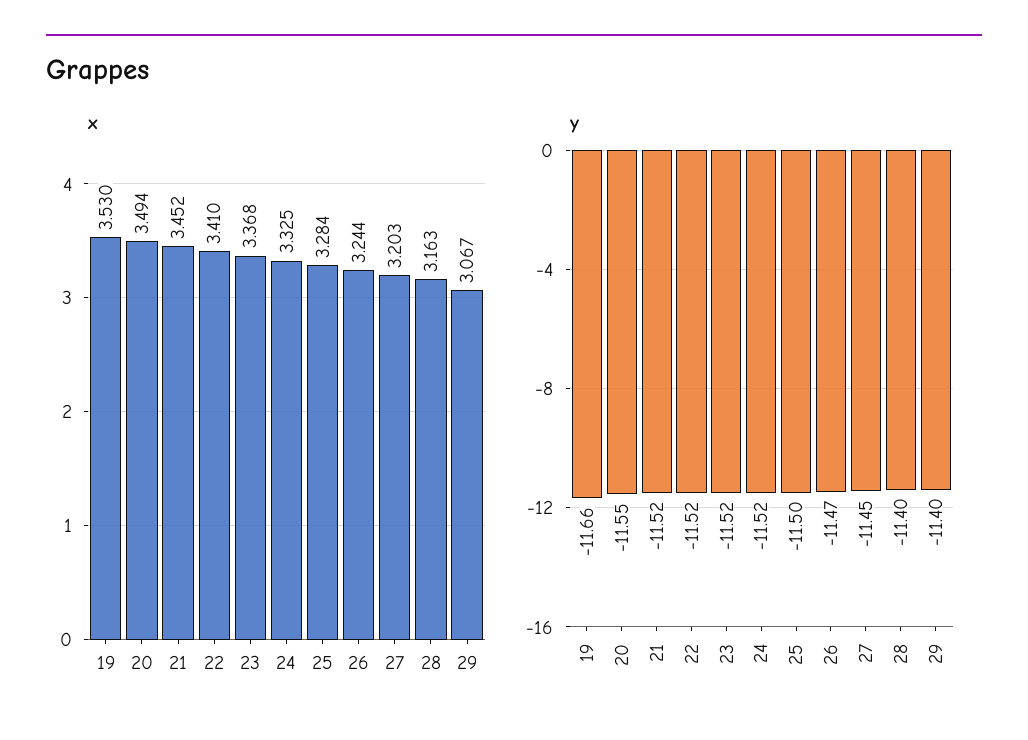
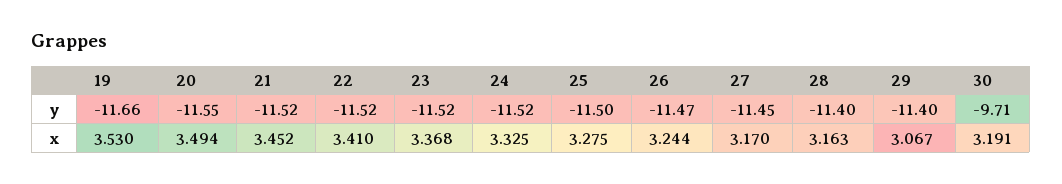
x, 25: 3.284 -> 3.275
x, 27: 3.203 -> 3.17
y, 30: none -> -9.71
x, 30: none -> 3.191

